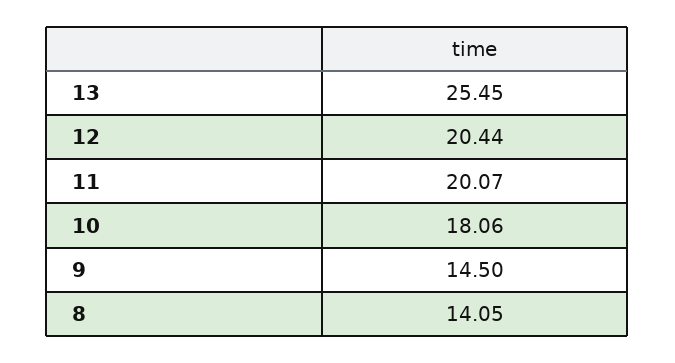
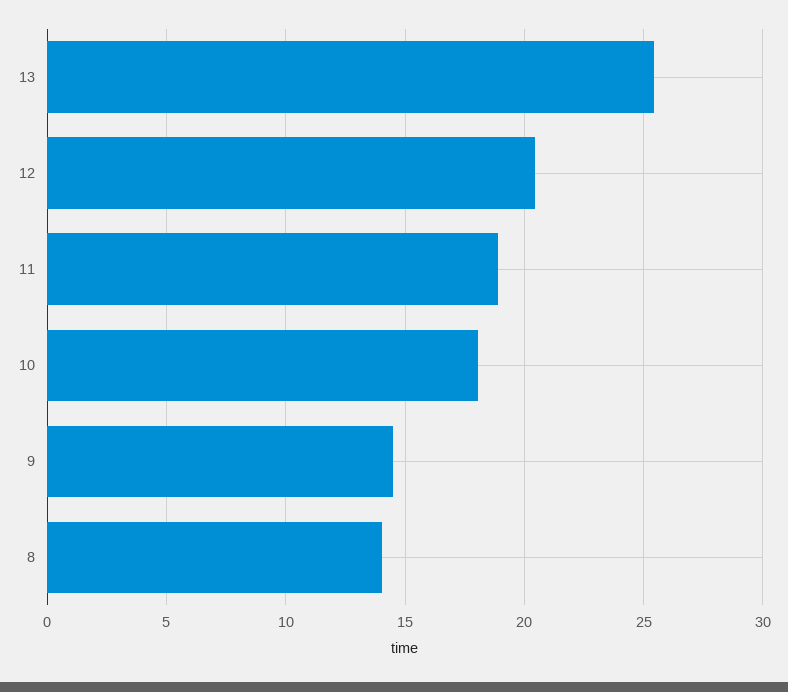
11: 20.07 -> 19

